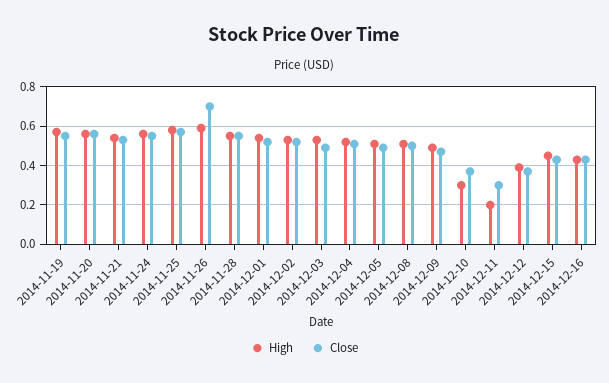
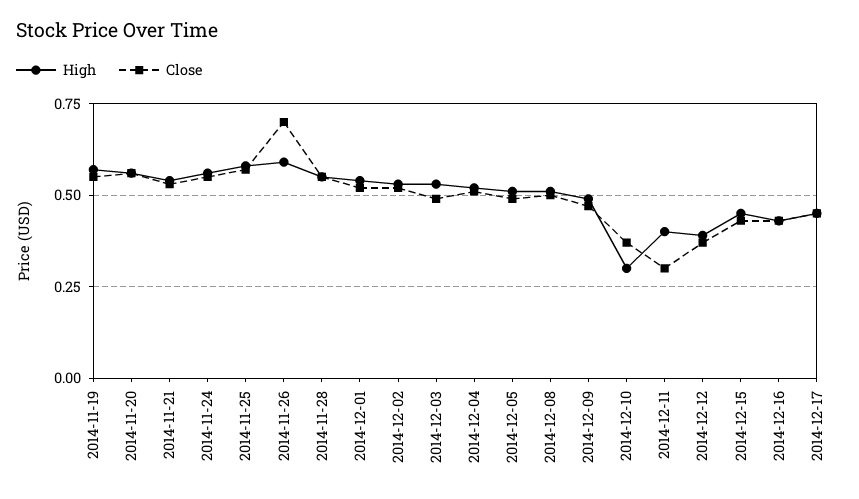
High, 2014-12-11: 0.2 -> 0.4
High, 2014-12-17: none -> 0.45
Close, 2014-12-17: none -> 0.45

